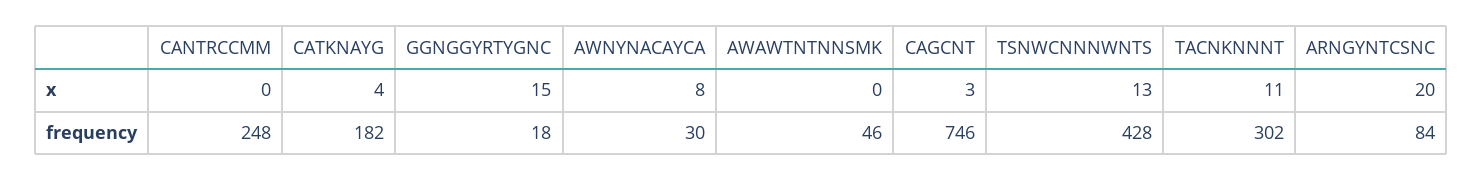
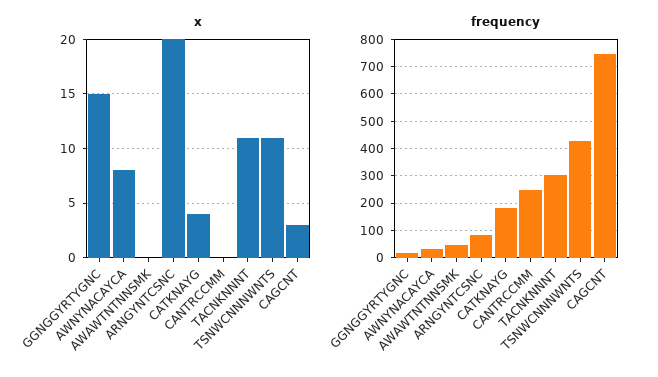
x, TSNWCNNNWNTS: 13 -> 11

